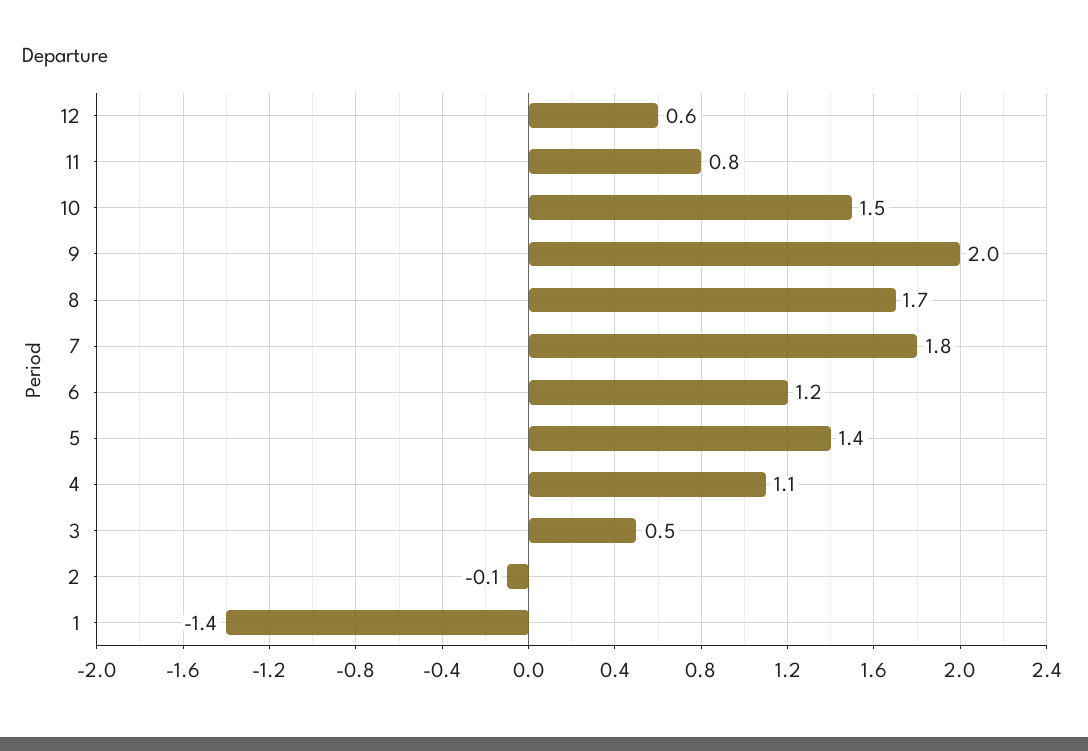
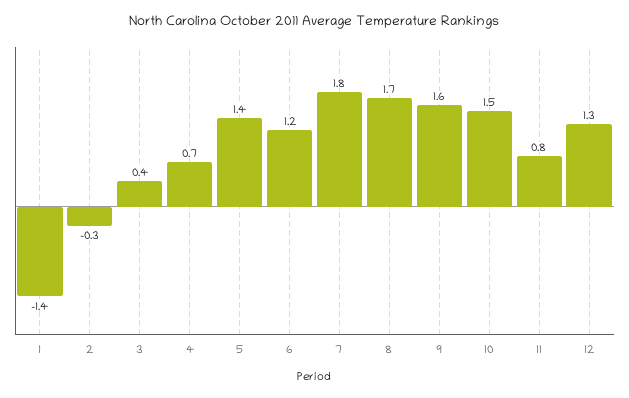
12: 0.6 -> 1.3
9: 2 -> 1.6
4: 1.1 -> 0.7
3: 0.5 -> 0.4
2: -0.1 -> -0.3

